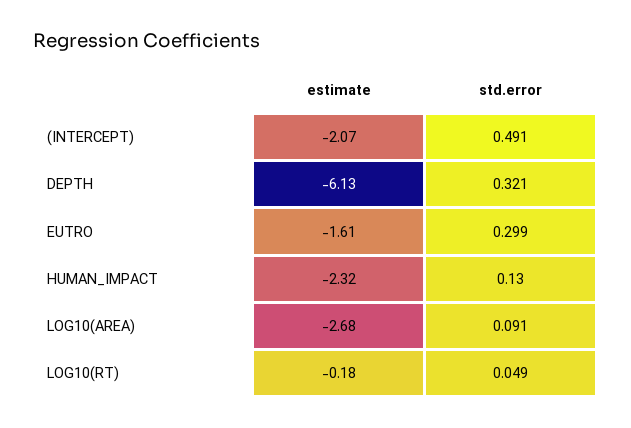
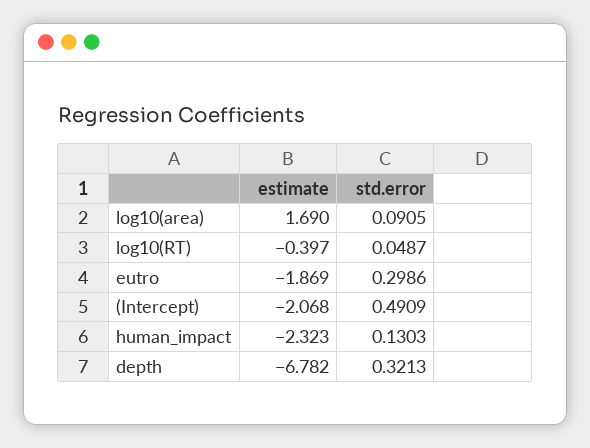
estimate, DEPTH: -6.13 -> -6.782
estimate, EUTRO: -1.61 -> -1.869
estimate, LOG10(AREA): -2.68 -> 1.69
estimate, LOG10(RT): -0.18 -> -0.397

